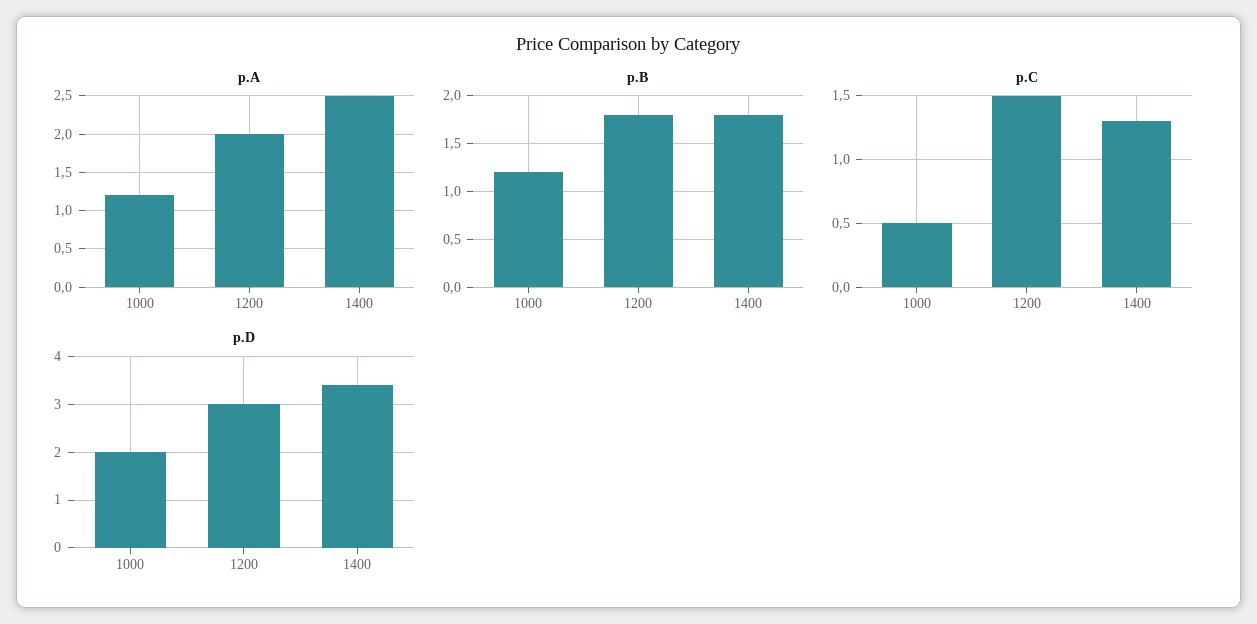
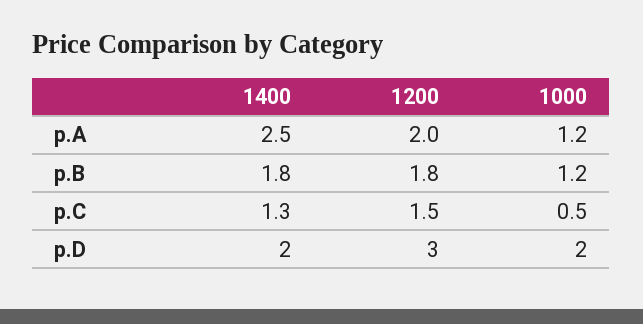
p.D, 1400: 3.5 -> 2

